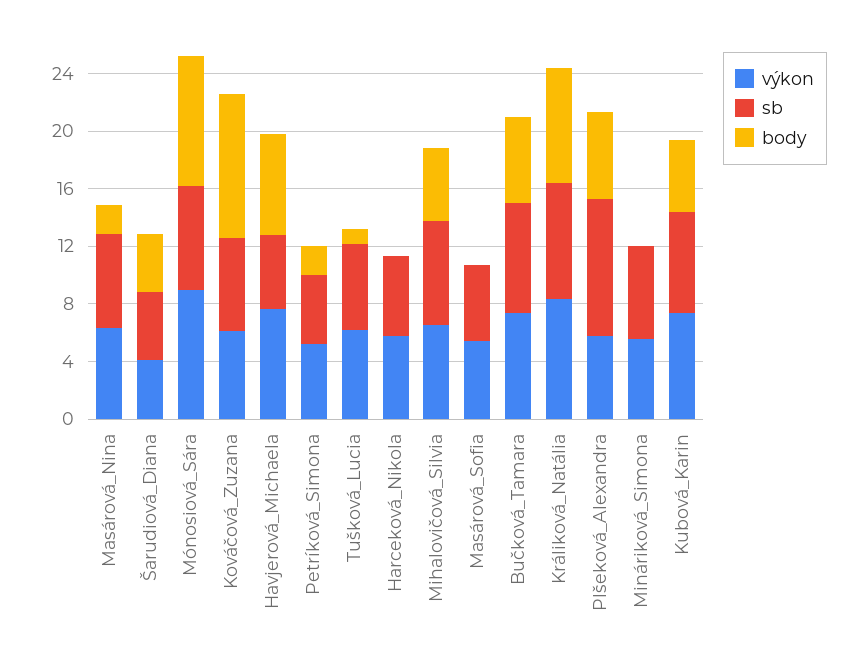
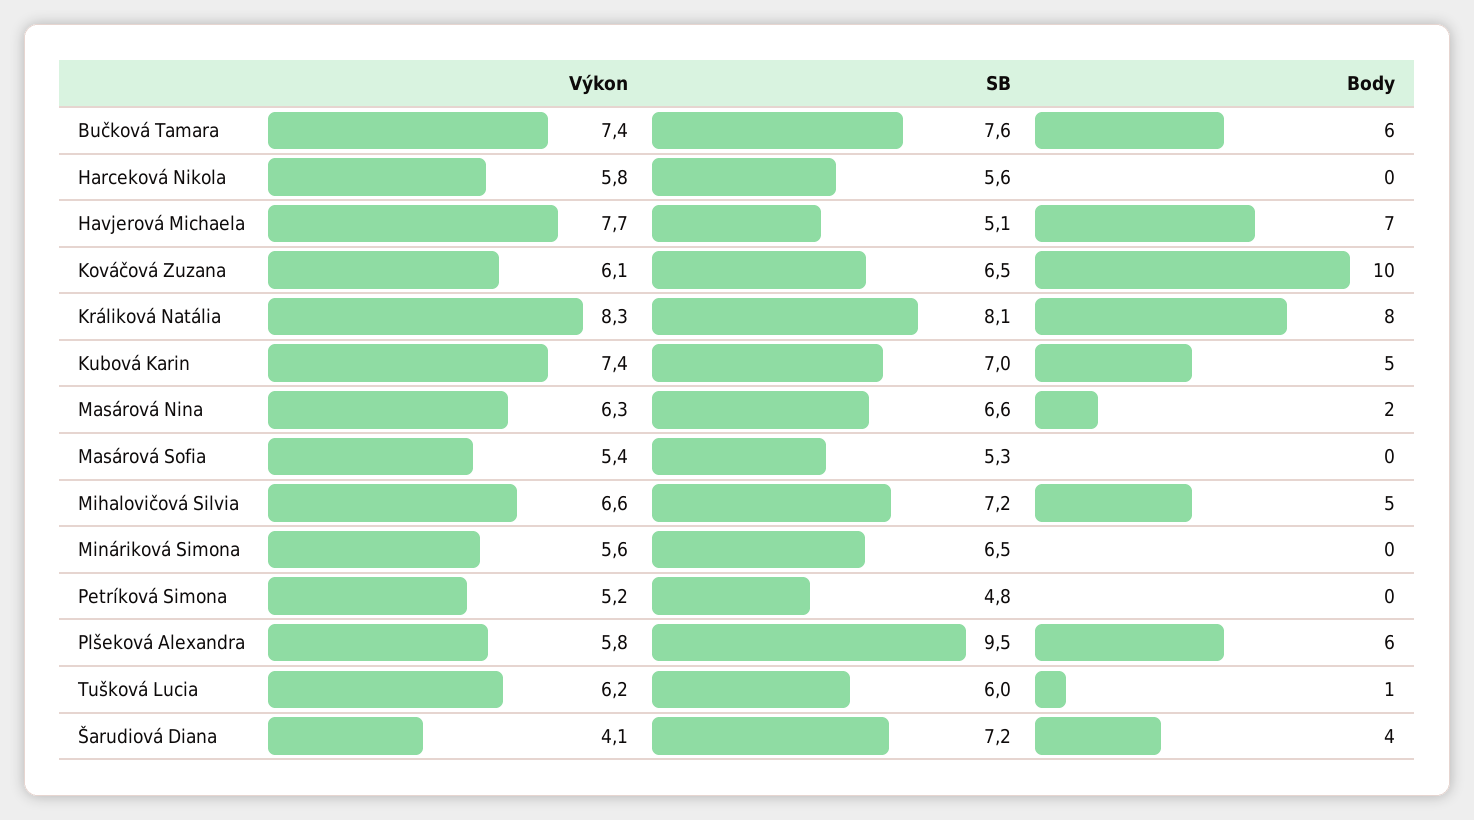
sb, Šarudiová_Diana: 5 -> 7.2
výkon, Mónosiová_Sára: 9 -> none
sb, Mónosiová_Sára: 7 -> none
body, Mónosiová_Sára: 9 -> none
body, Petríková_Simona: 2 -> 0

